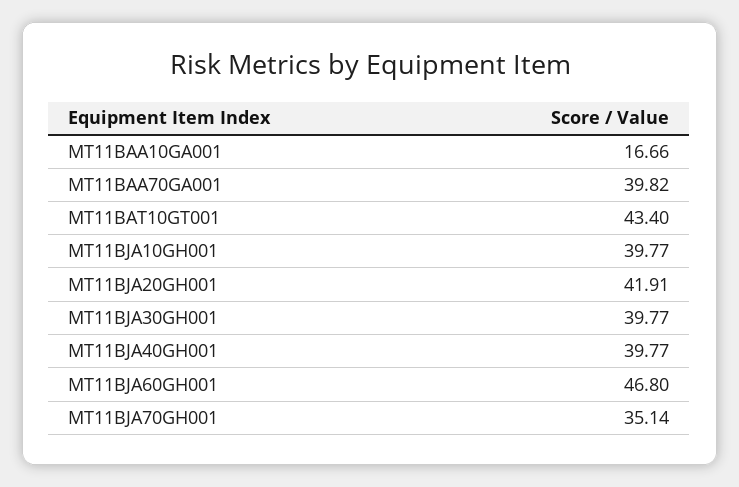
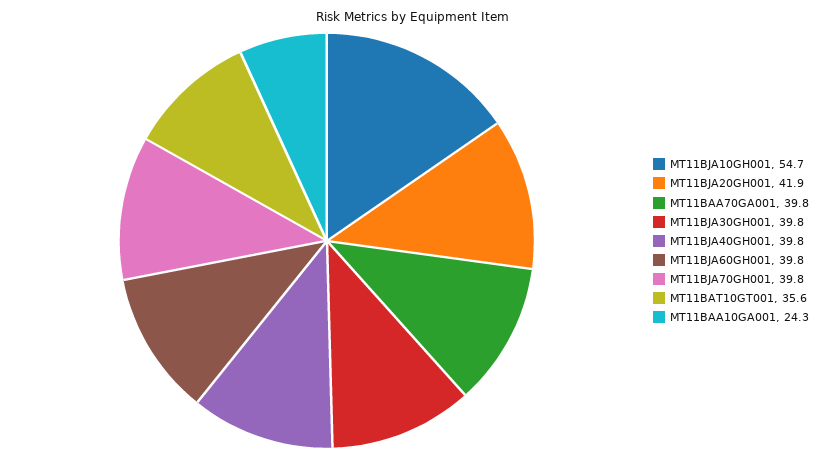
MT11BAA10GA001: 16.66 -> 24.3
MT11BAT10GT001: 43.4 -> 35.6
MT11BJA10GH001: 39.77 -> 54.7
MT11BJA60GH001: 46.8 -> 39.8
MT11BJA70GH001: 35.14 -> 39.8

